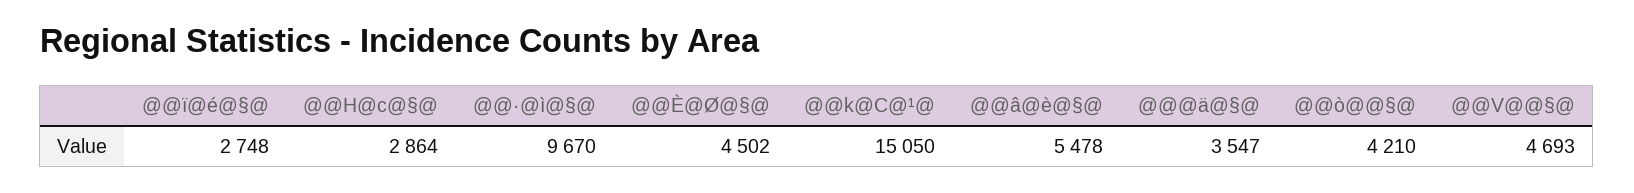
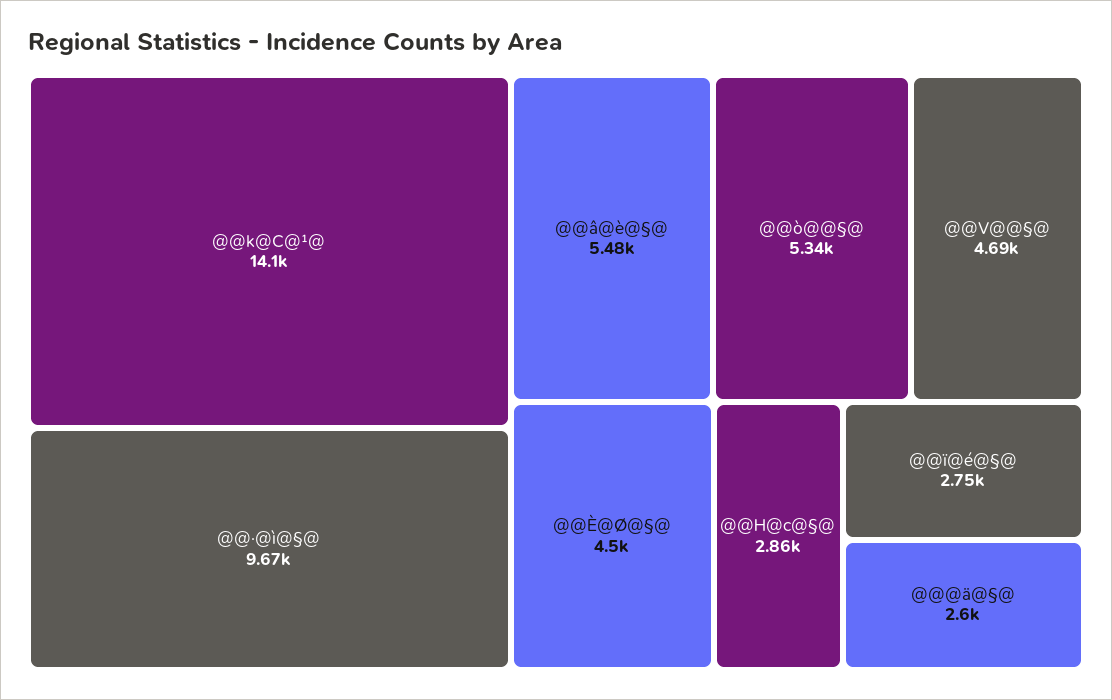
@@k@C@¹@: 15050 -> 14100
@@@ä@§@: 3547 -> 2600
@@ò@@§@: 4210 -> 5340

